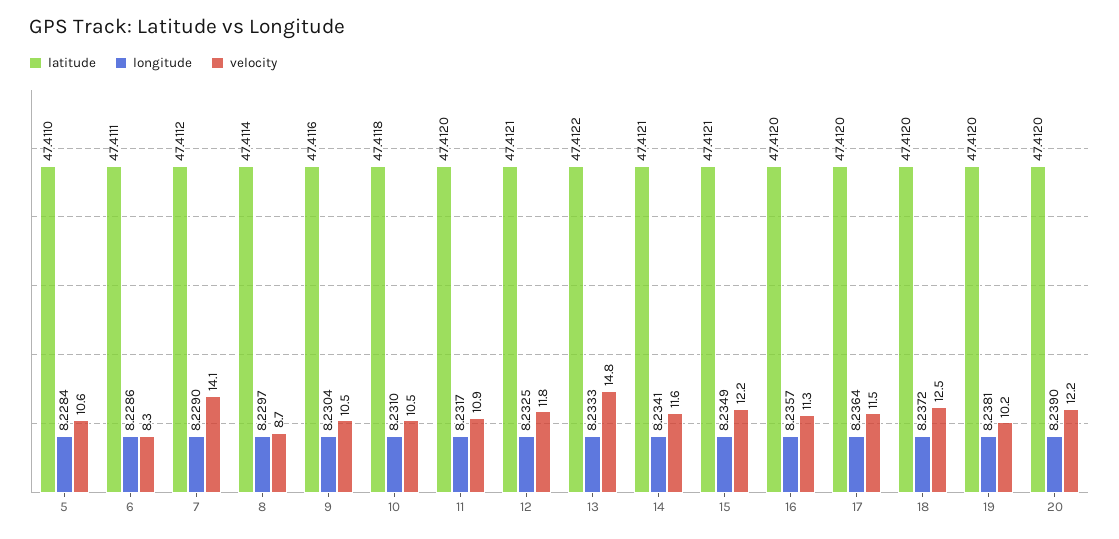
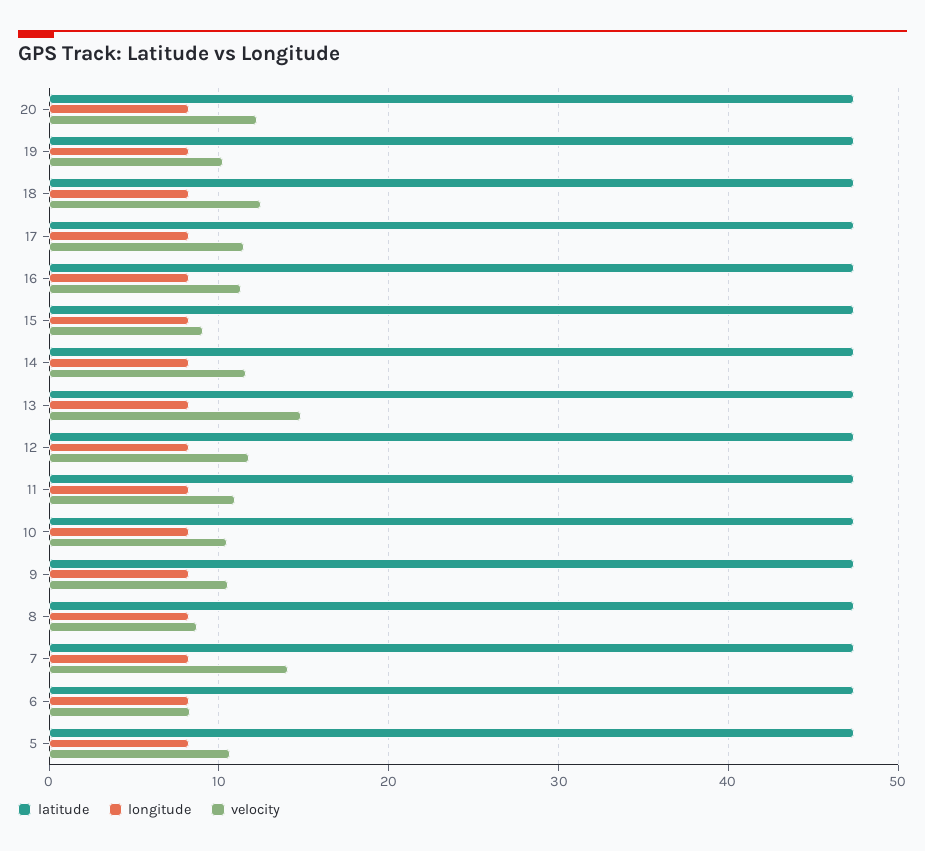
velocity, 15: 12.2 -> 9

